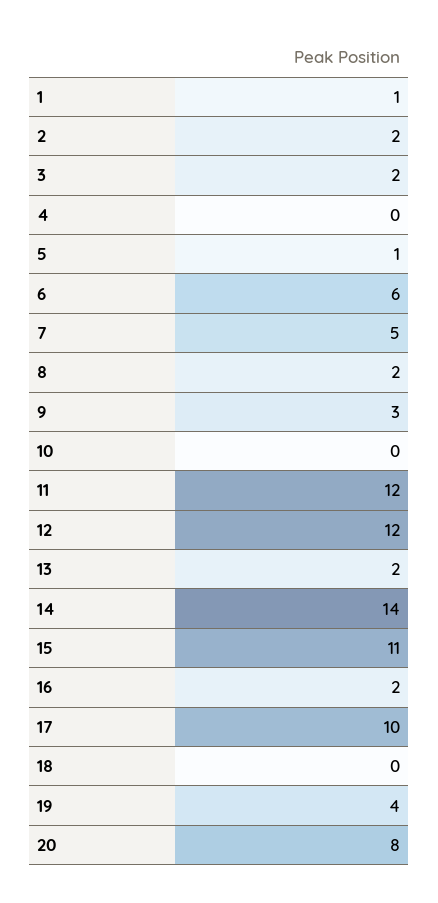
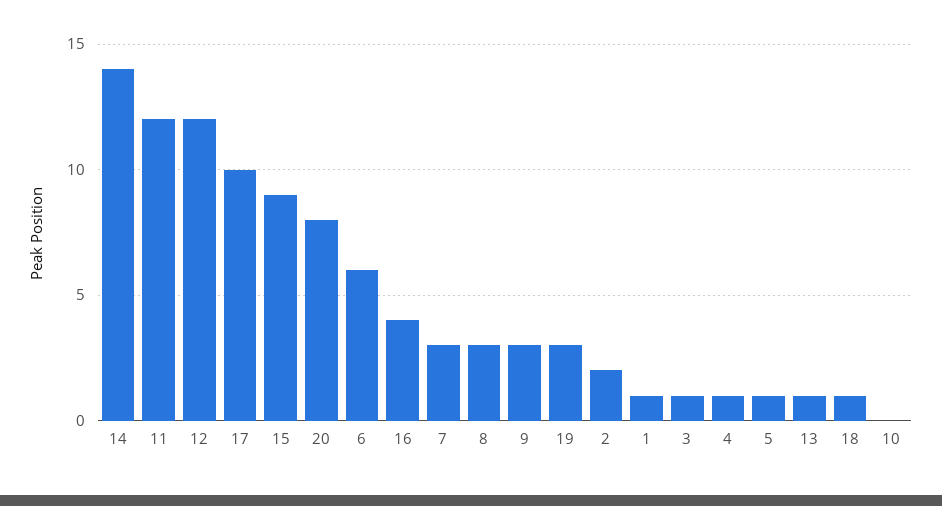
3: 2 -> 1
4: 0 -> 1
7: 5 -> 3
8: 2 -> 3
13: 2 -> 1
15: 11 -> 9
16: 2 -> 4
18: 0 -> 1
19: 4 -> 3

